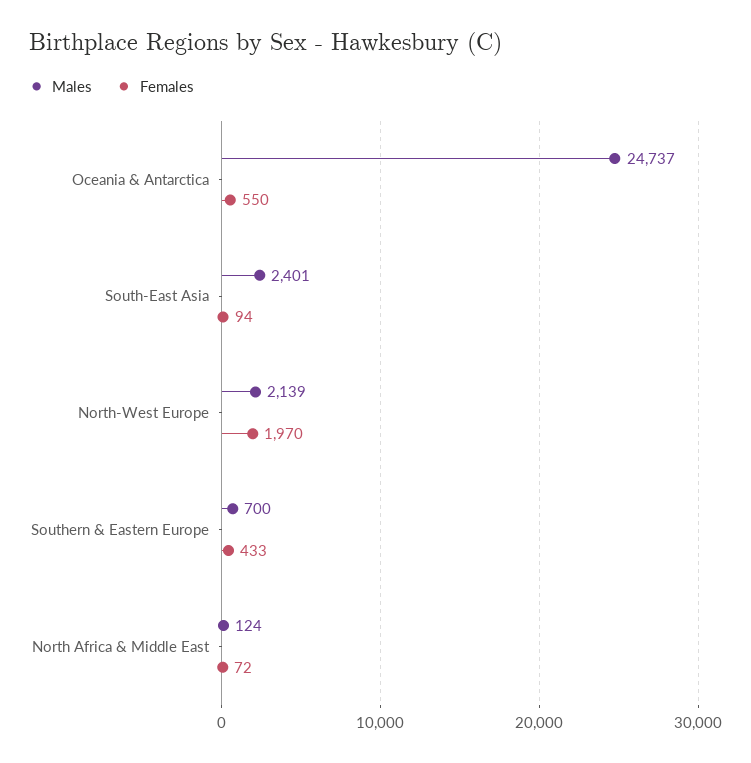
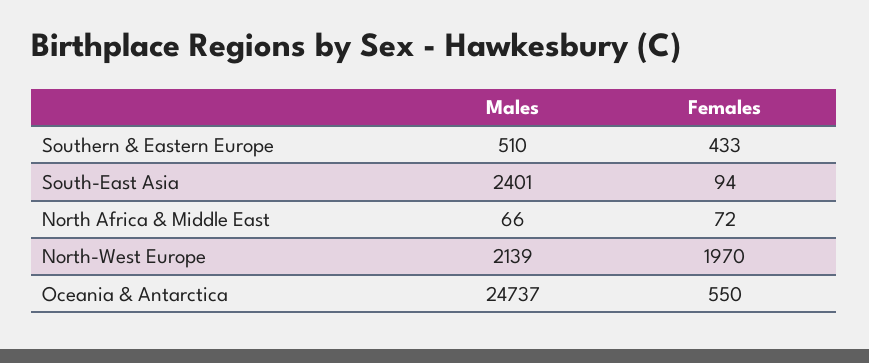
Males, Southern & Eastern Europe: 700 -> 510
Males, North Africa & Middle East: 124 -> 66

